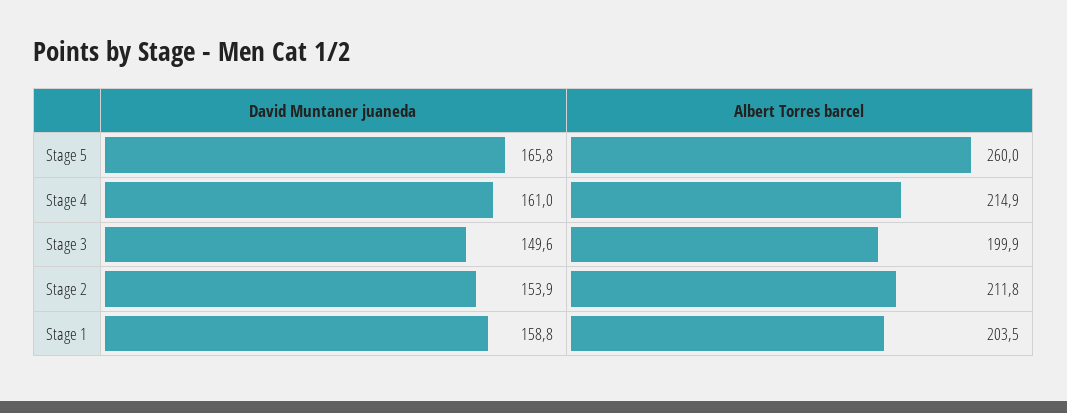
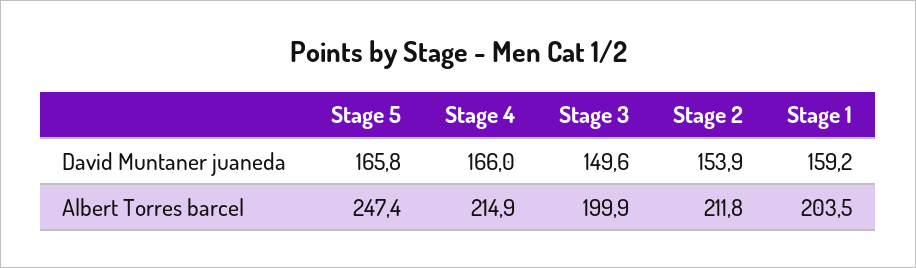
Albert Torres barcel, Stage 5: 260 -> 247.4
David Muntaner juaneda, Stage 4: 161 -> 166
David Muntaner juaneda, Stage 1: 158.8 -> 159.2

